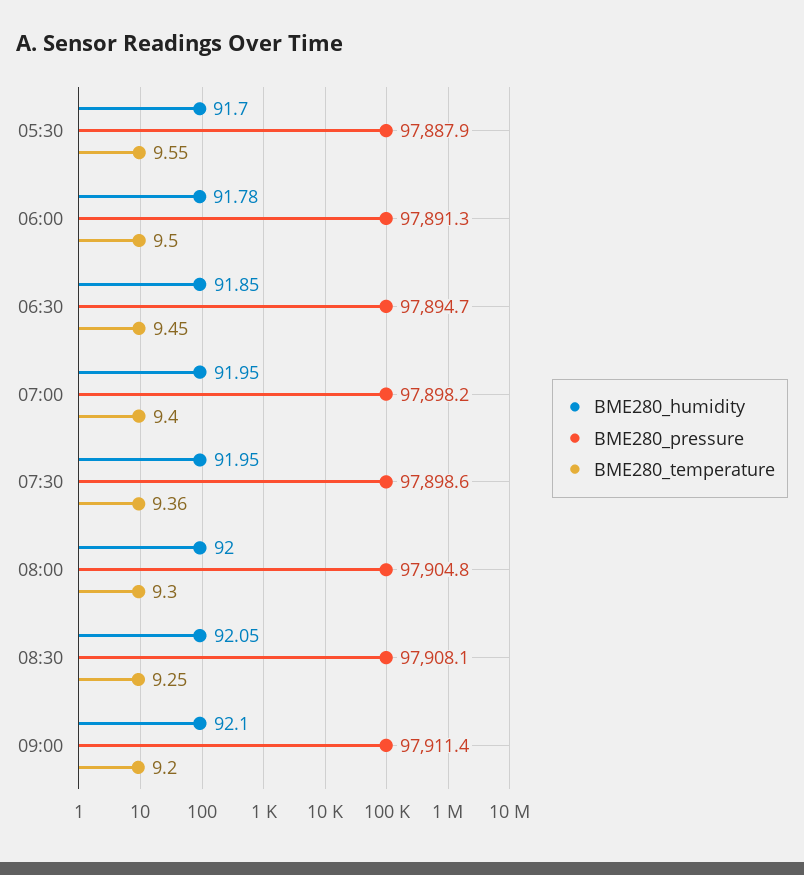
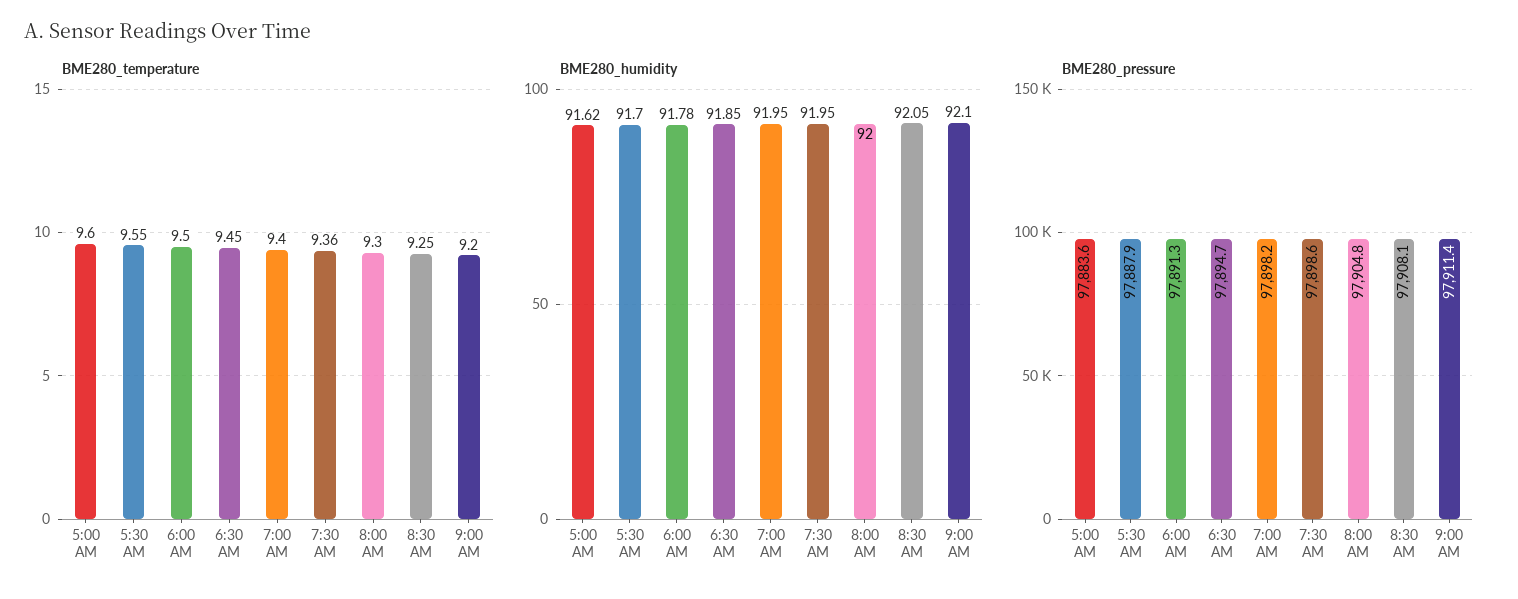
BME280_temperature, 5:00 AM: none -> 9.6
BME280_humidity, 5:00 AM: none -> 91.62
BME280_pressure, 5:00 AM: none -> 97883.6

